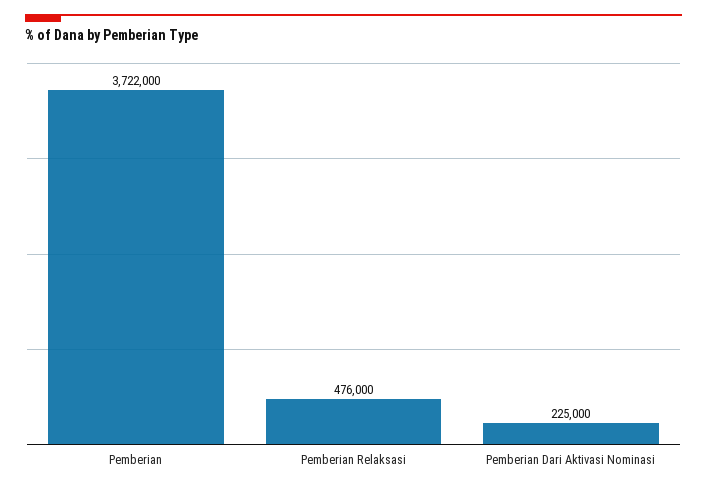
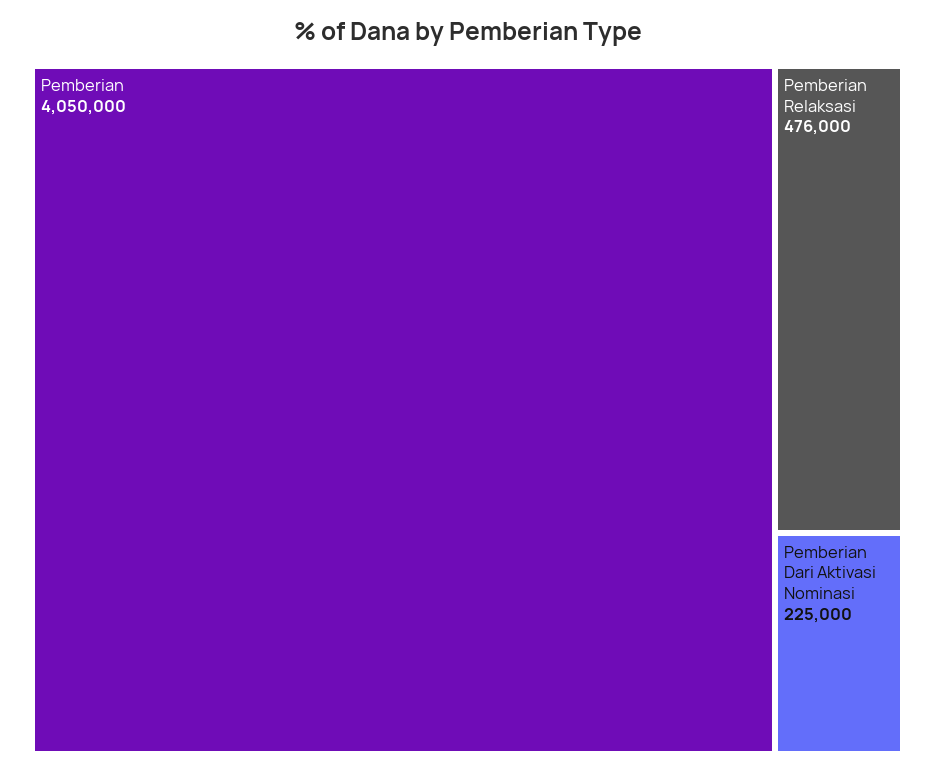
Pemberian: 3722000 -> 4050000

